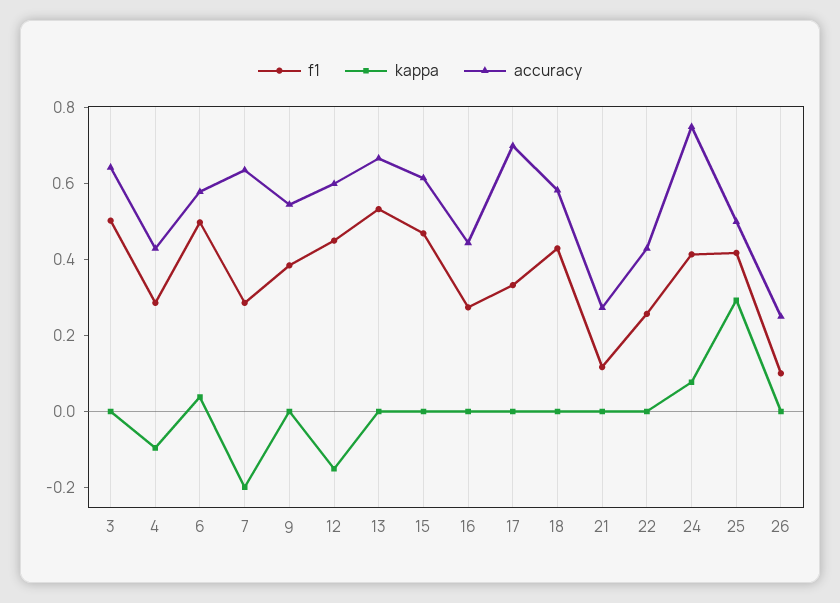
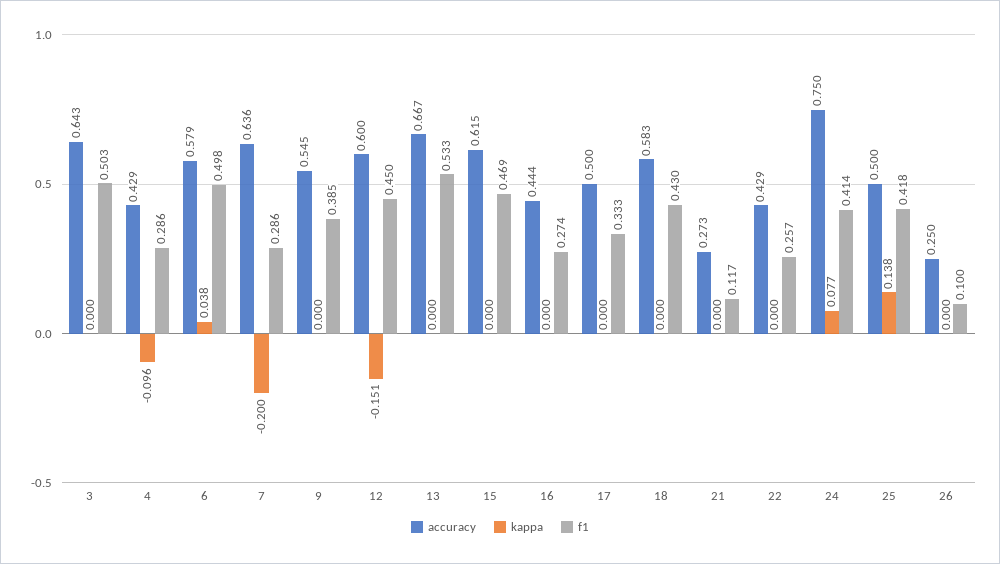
accuracy, 17: 0.7 -> 0.5
kappa, 25: 0.3 -> 0.138

